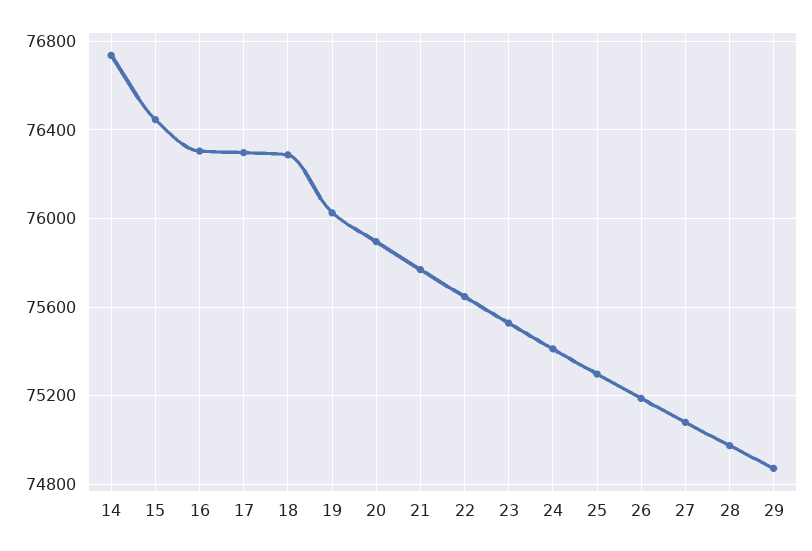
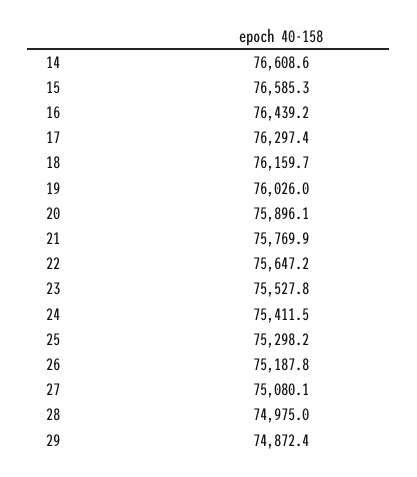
14: 76750 -> 76608.6
15: 76450 -> 76585.3
16: 76300 -> 76439.2
18: 76300 -> 76159.7

